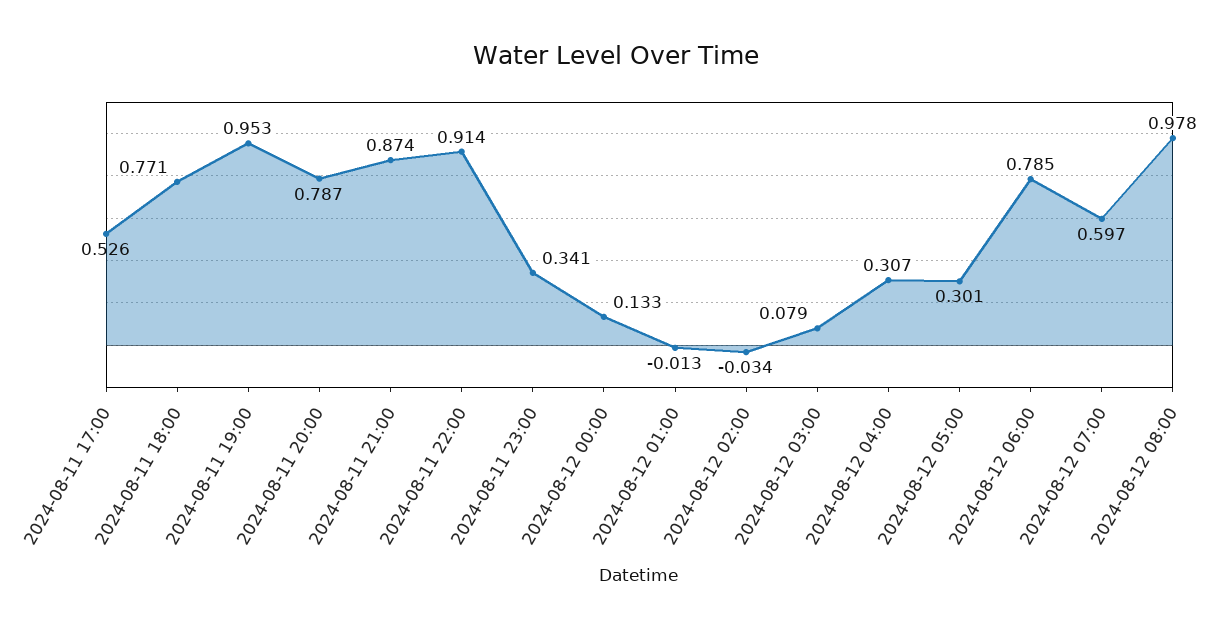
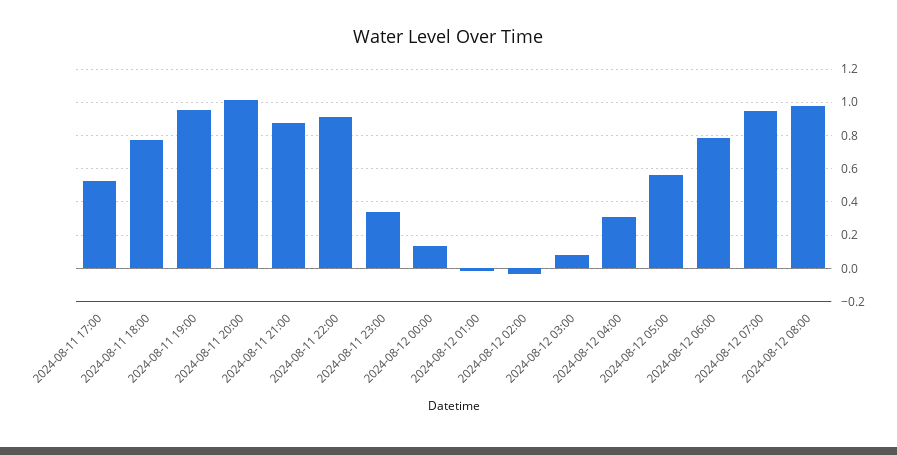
2024-08-11 20:00: 0.787 -> 1
2024-08-12 05:00: 0.301 -> 0.55
2024-08-12 07:00: 0.597 -> 0.95

